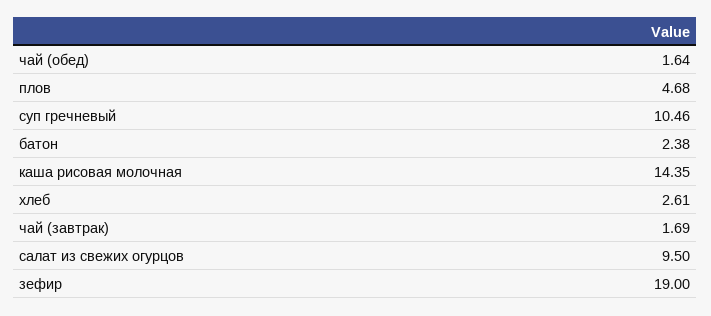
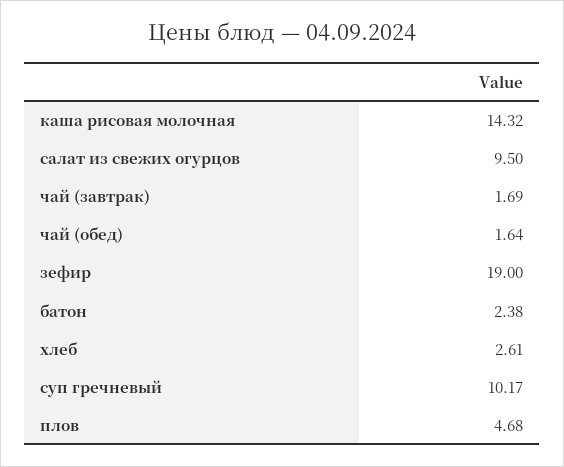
суп гречневый: 10.46 -> 10.17
каша рисовая молочная: 14.35 -> 14.32

